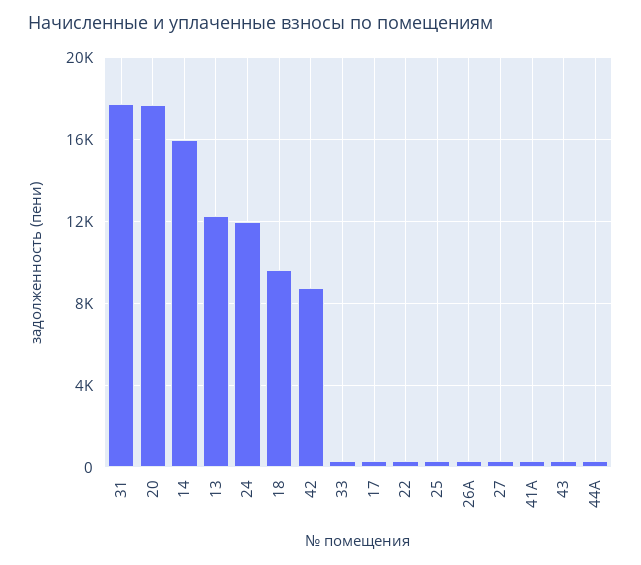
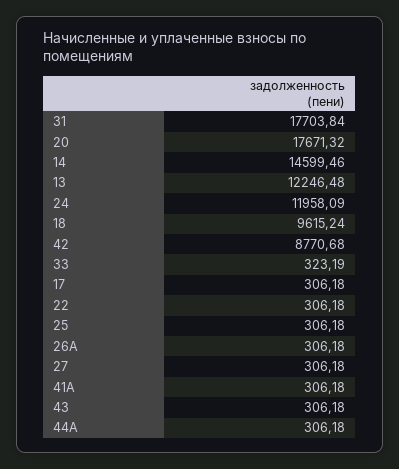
14: 16000 -> 14599.46

